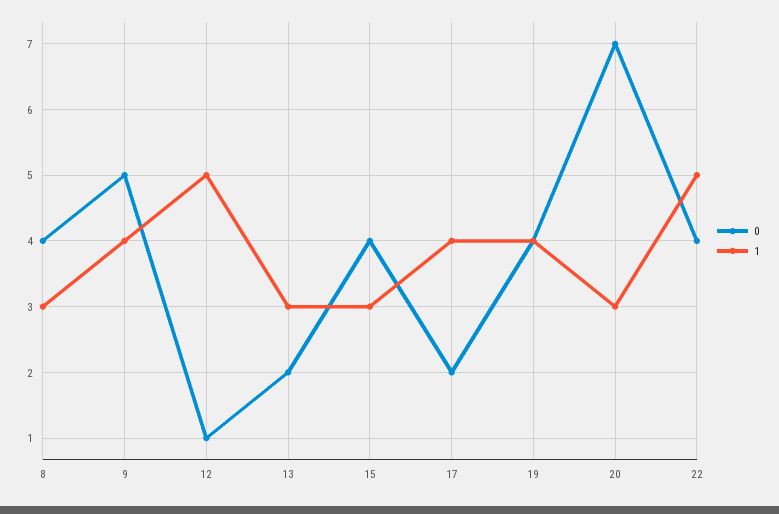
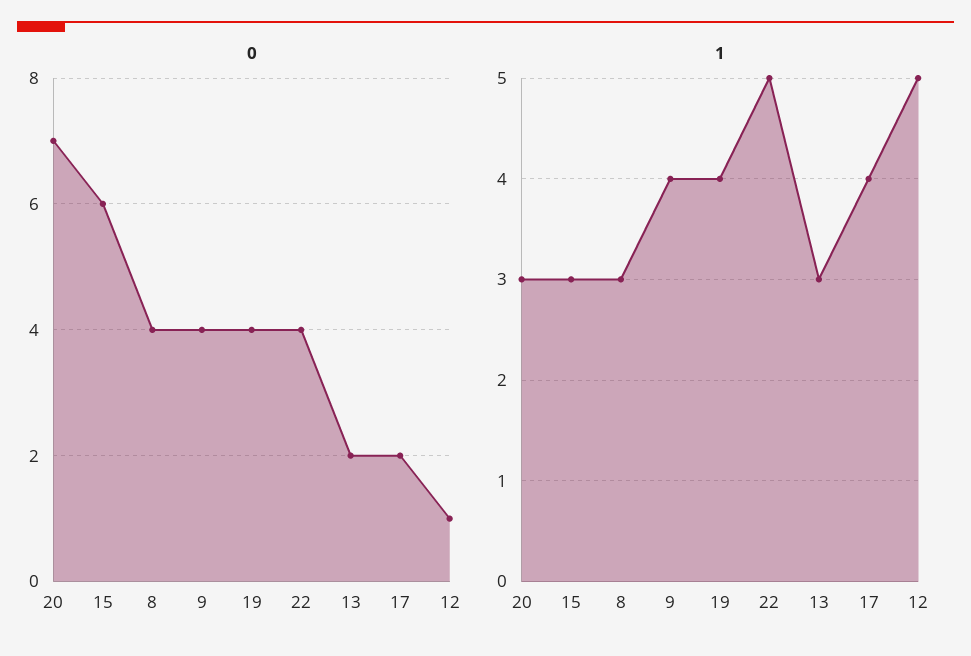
0, 9: 5 -> 4
0, 15: 4 -> 6

